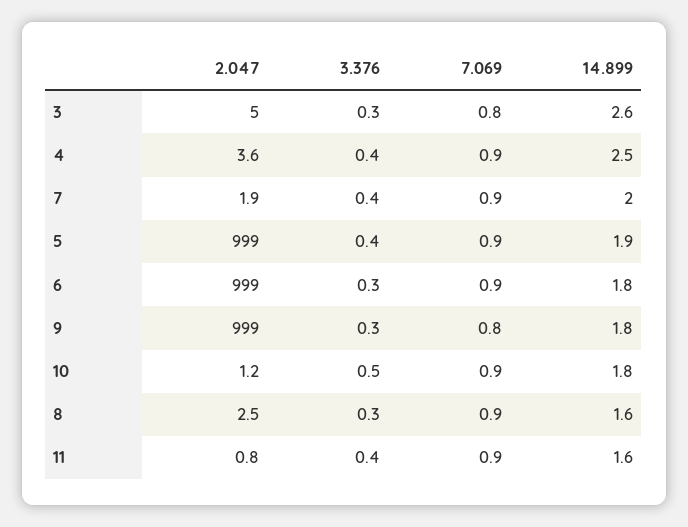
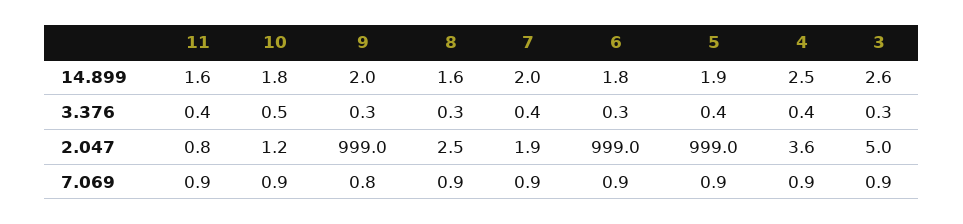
7.069, 3: 0.8 -> 0.9
14.899, 9: 1.8 -> 2

